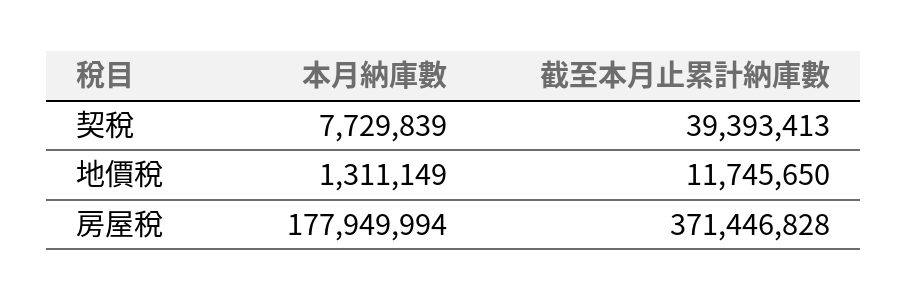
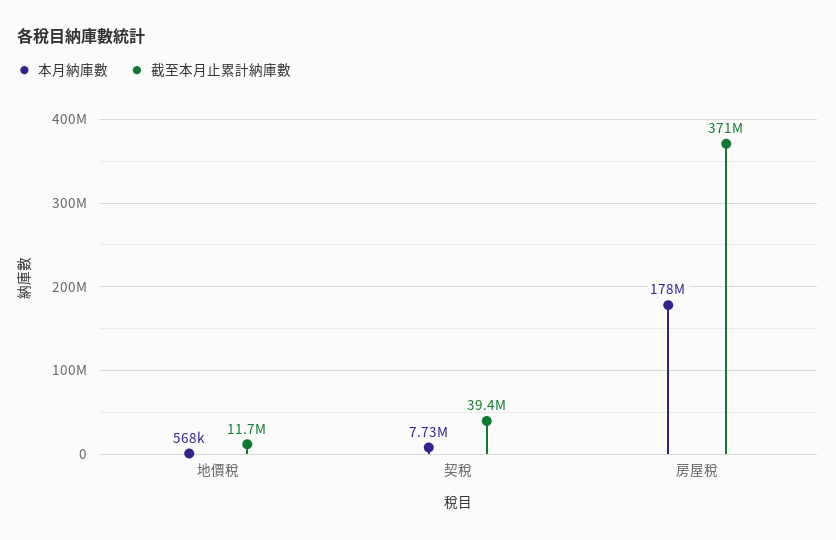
本月納庫數, 地價稅: 1311149 -> 568000

